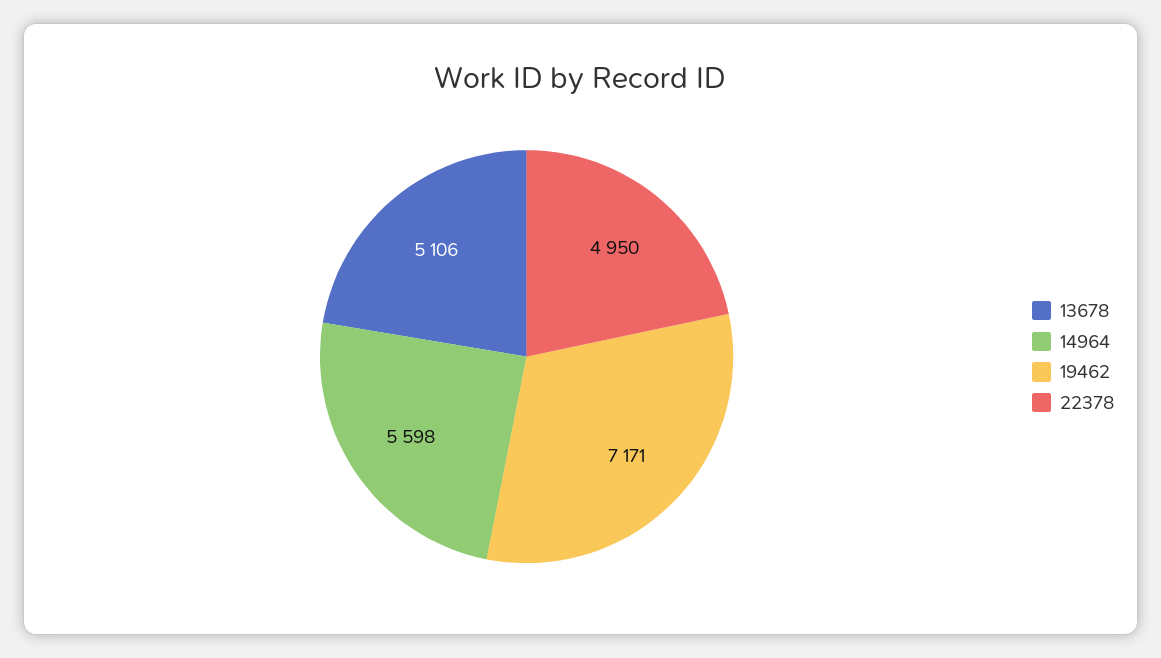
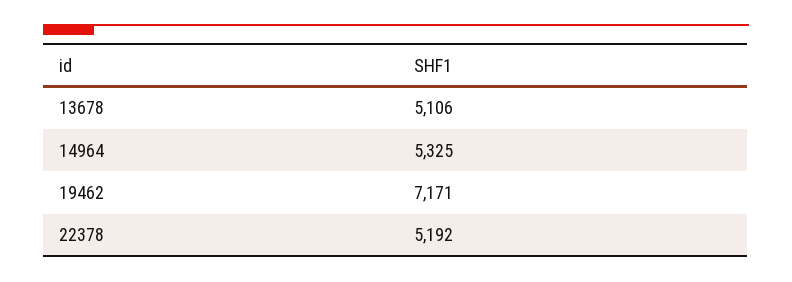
14964: 5598 -> 5325
22378: 4950 -> 5192

